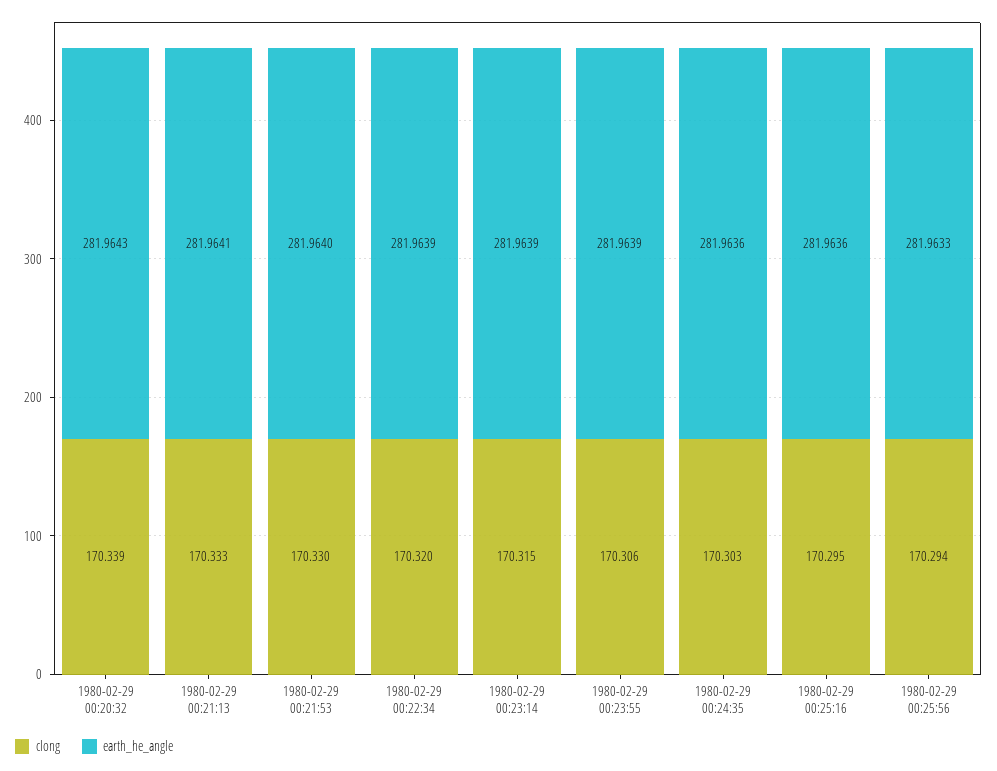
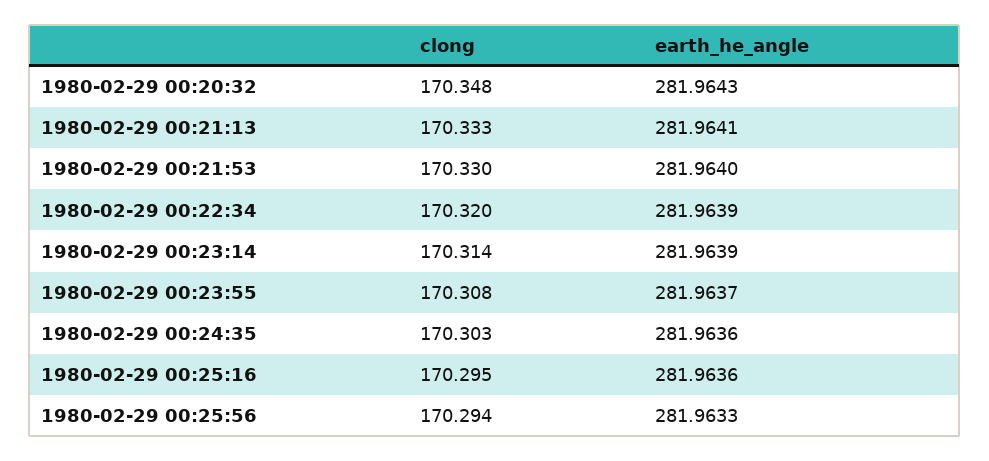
clong, 1980-02-29 00:20:32: 170.339 -> 170.348
clong, 1980-02-29 00:23:14: 170.315 -> 170.314
clong, 1980-02-29 00:23:55: 170.306 -> 170.308
earth_he_angle, 1980-02-29 00:23:55: 281.9639 -> 281.9637

